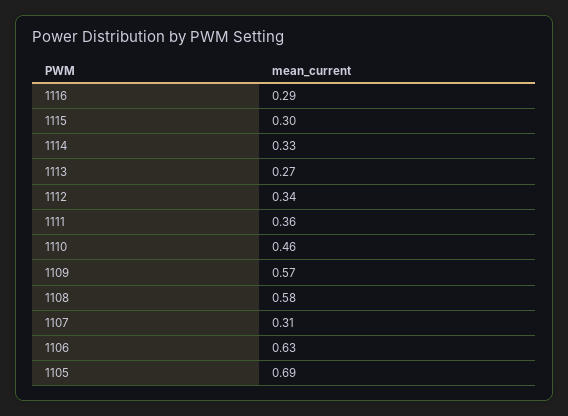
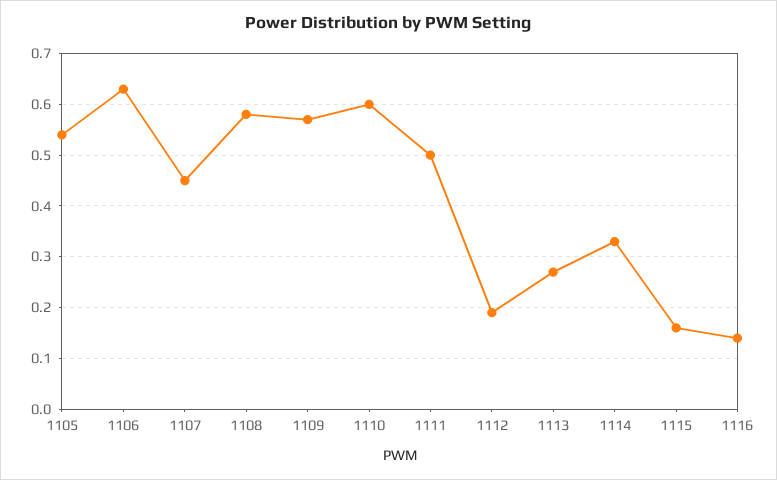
1116: 0.29 -> 0.15
1115: 0.3 -> 0.15
1112: 0.34 -> 0.2
1111: 0.36 -> 0.5
1110: 0.46 -> 0.6
1107: 0.31 -> 0.45
1105: 0.69 -> 0.55

